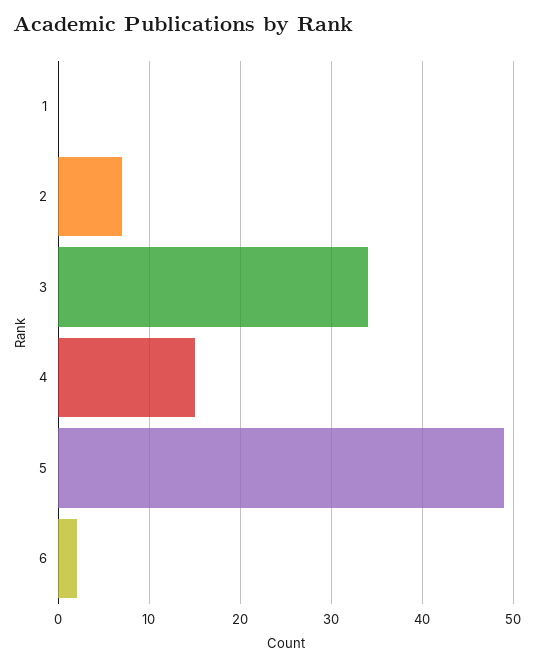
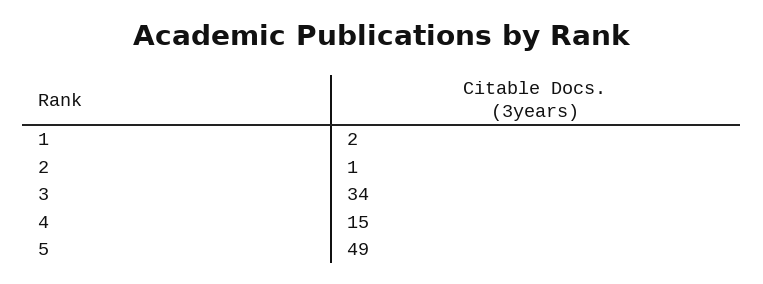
1: 0 -> 2
2: 7 -> 1
6: 2 -> none

